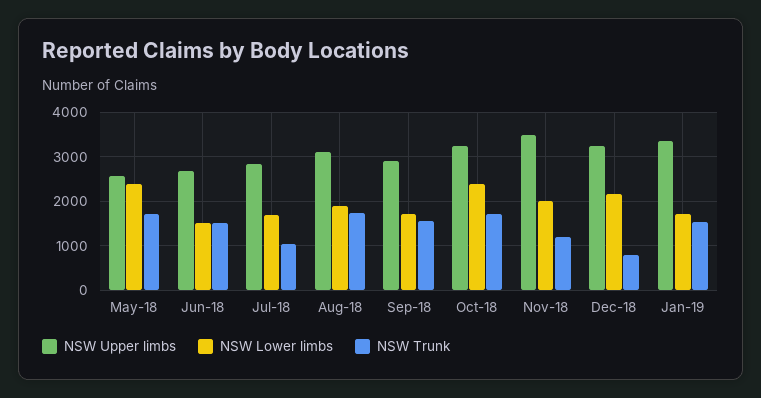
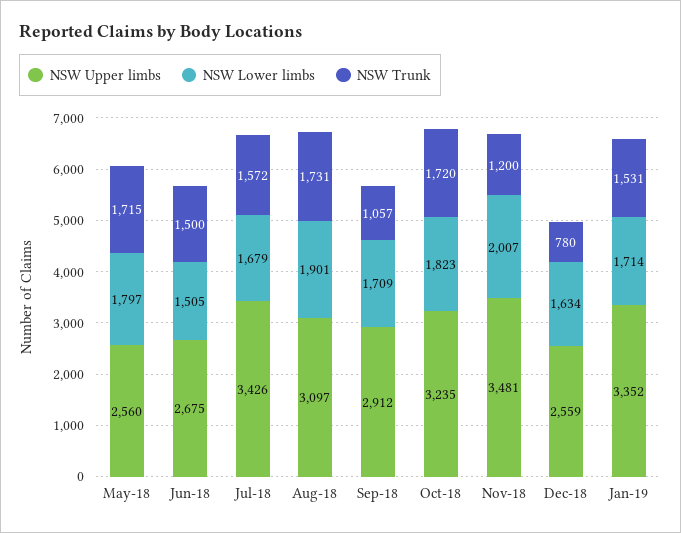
NSW Lower limbs, May-18: 2400 -> 1797
NSW Upper limbs, Jul-18: 2800 -> 3426
NSW Trunk, Jul-18: 1000 -> 1572
NSW Trunk, Sep-18: 1600 -> 1057
NSW Lower limbs, Oct-18: 2400 -> 1823
NSW Upper limbs, Dec-18: 3200 -> 2559
NSW Lower limbs, Dec-18: 2200 -> 1634

